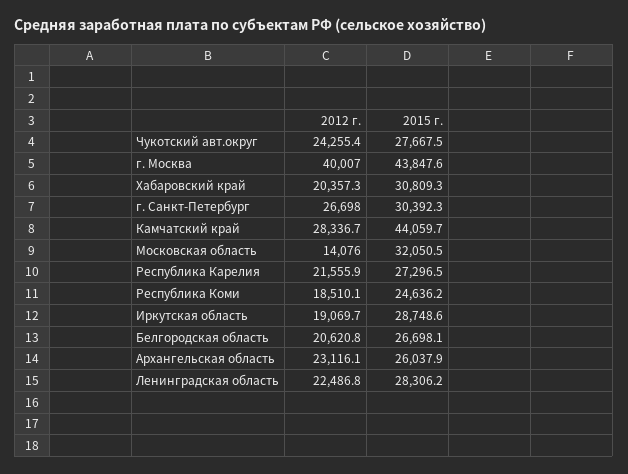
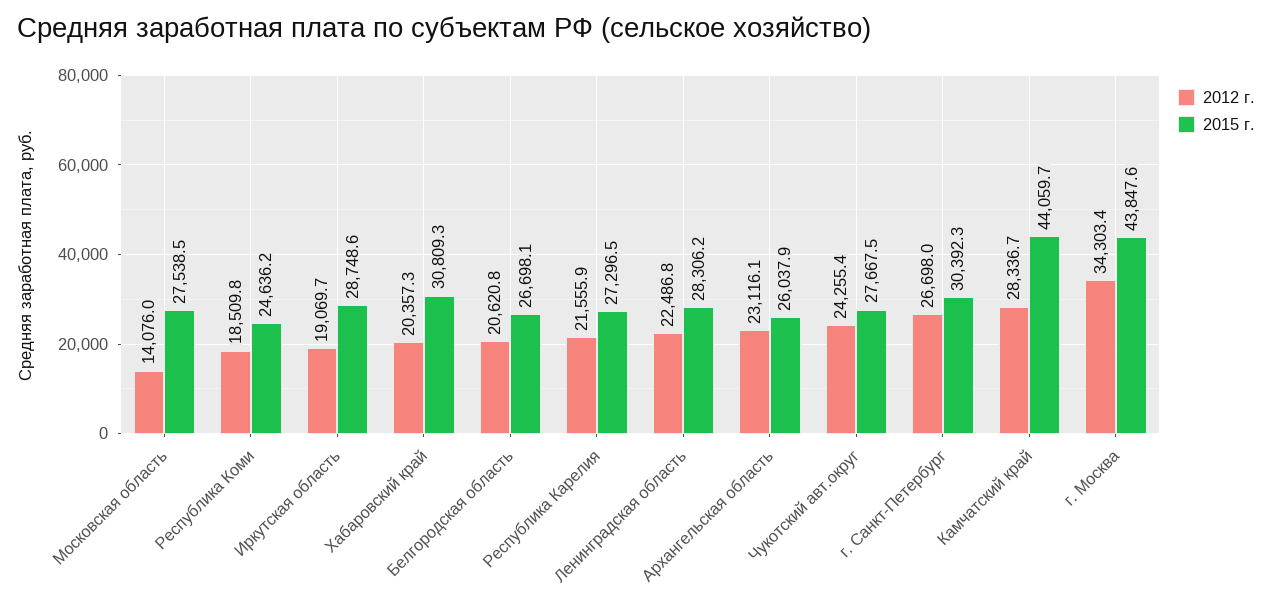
2012 г., г. Москва: 40007 -> 34303.4
2015 г., Московская область: 32050.5 -> 27538.5
2012 г., Республика Коми: 18510.1 -> 18509.8

